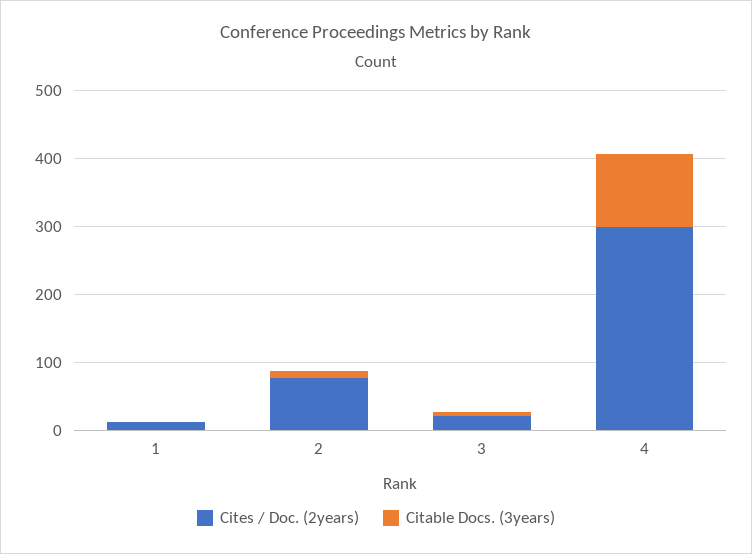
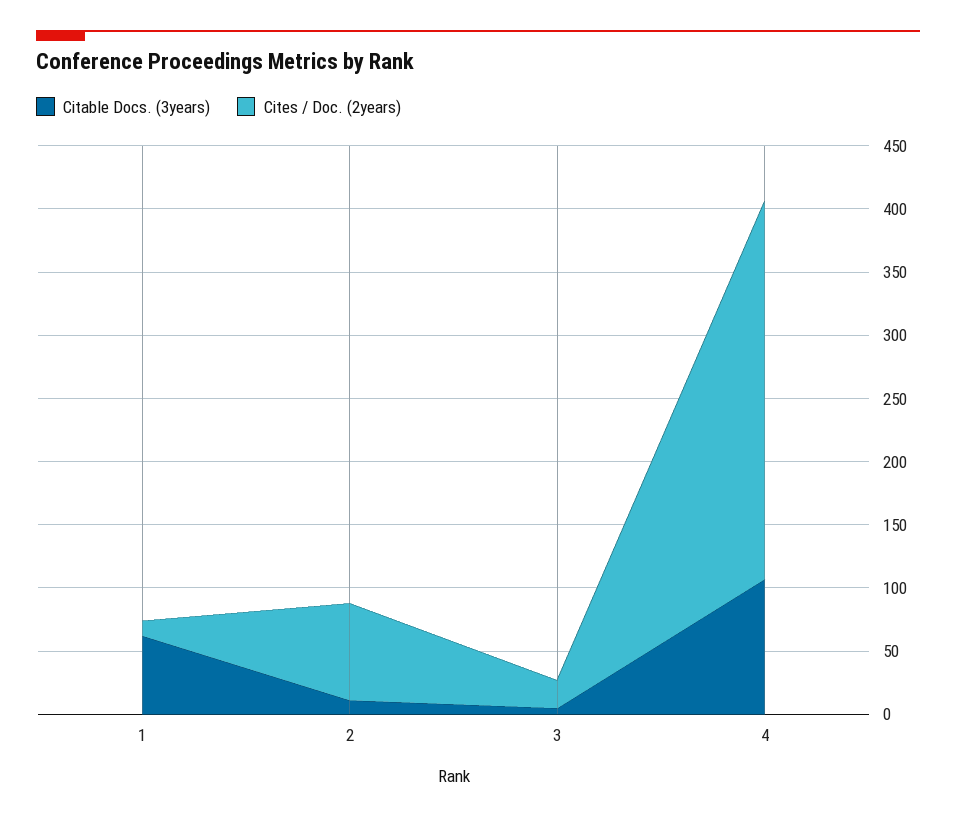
Citable Docs. (3years), 1: 0 -> 60

